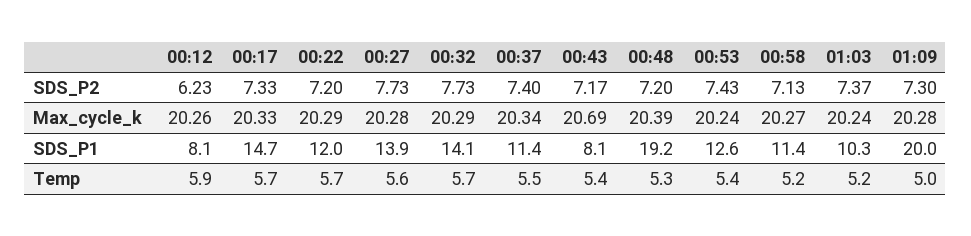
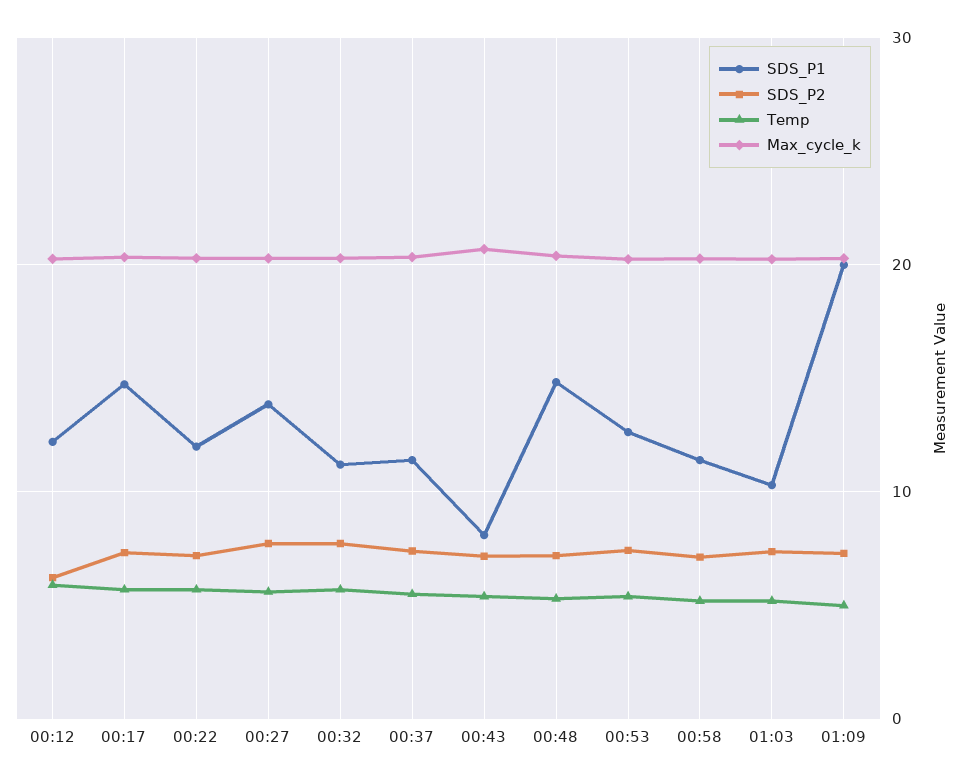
SDS_P1, 00:12: 8.1 -> 12
SDS_P1, 00:32: 14.1 -> 11
SDS_P1, 00:48: 19.2 -> 15

